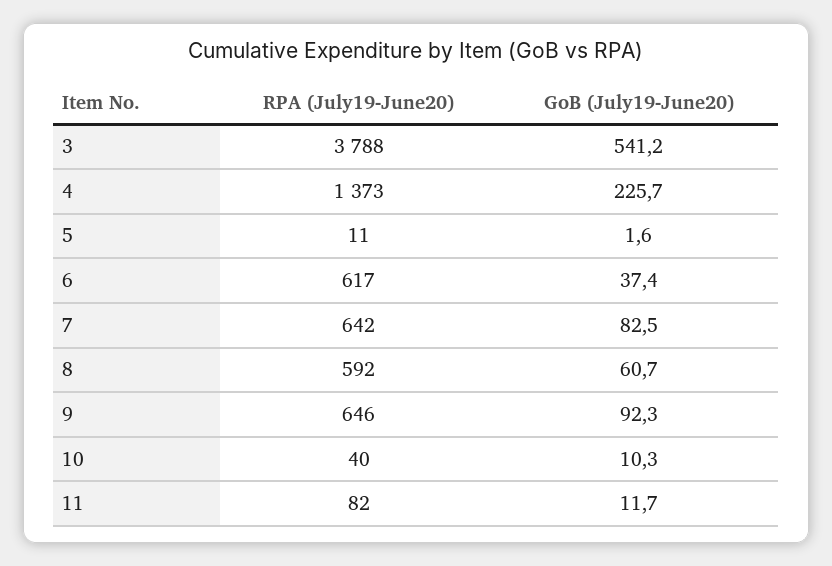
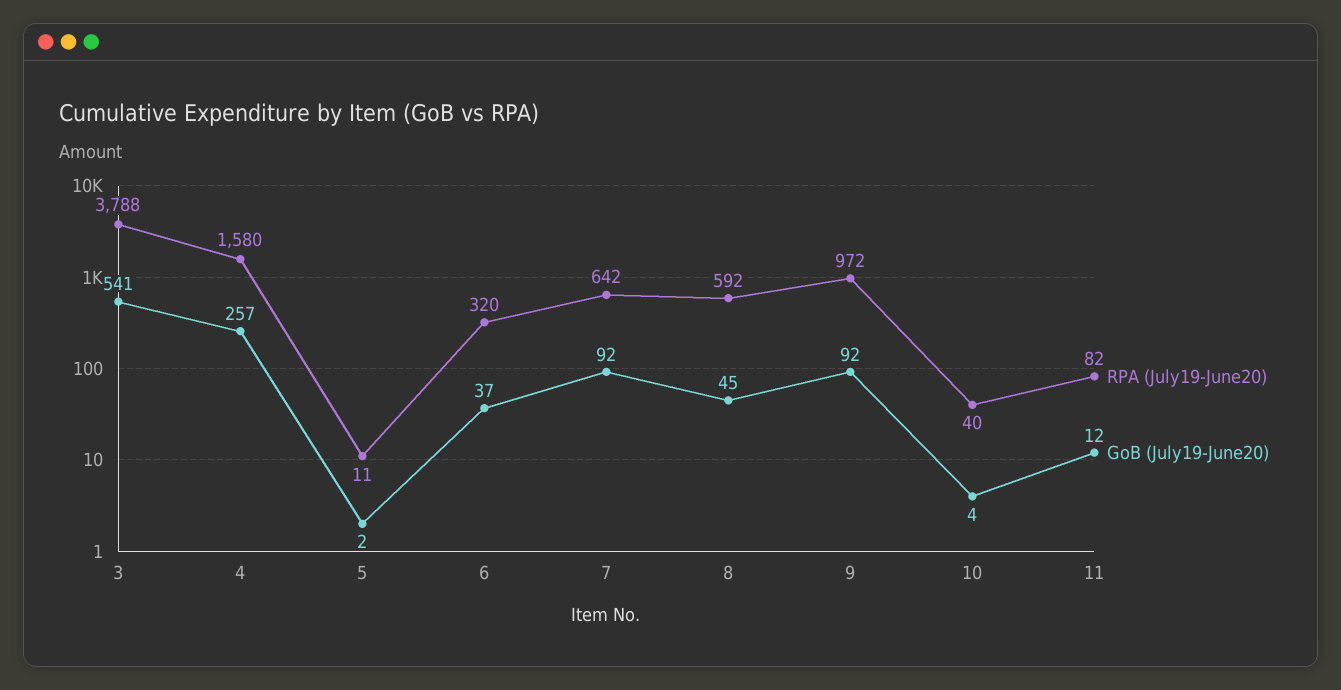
RPA (July19-June20), 4: 1373 -> 1580
GoB (July19-June20), 4: 225.7 -> 257
RPA (July19-June20), 6: 617 -> 320
GoB (July19-June20), 7: 82.5 -> 92
GoB (July19-June20), 8: 60.7 -> 45
RPA (July19-June20), 9: 646 -> 972
GoB (July19-June20), 10: 10.3 -> 4

